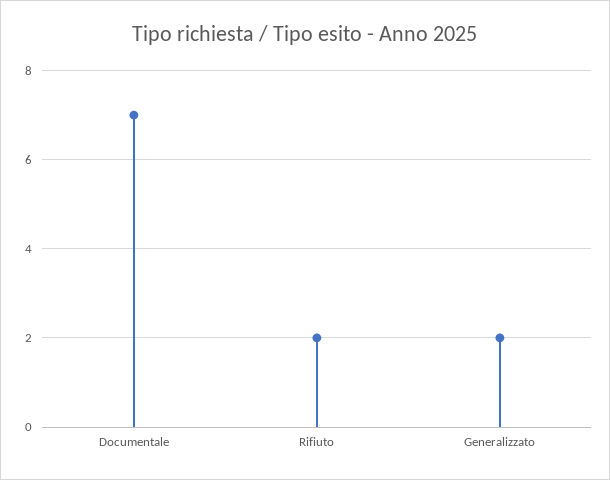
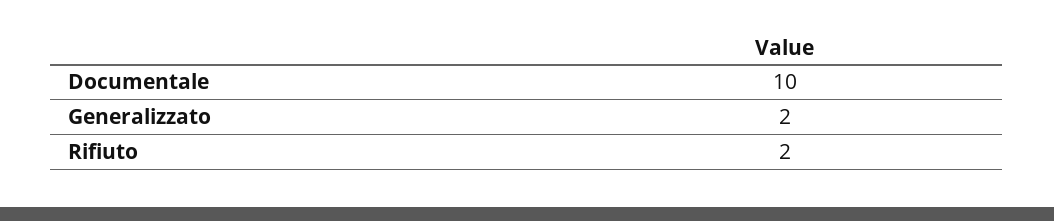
Documentale: 7 -> 10

